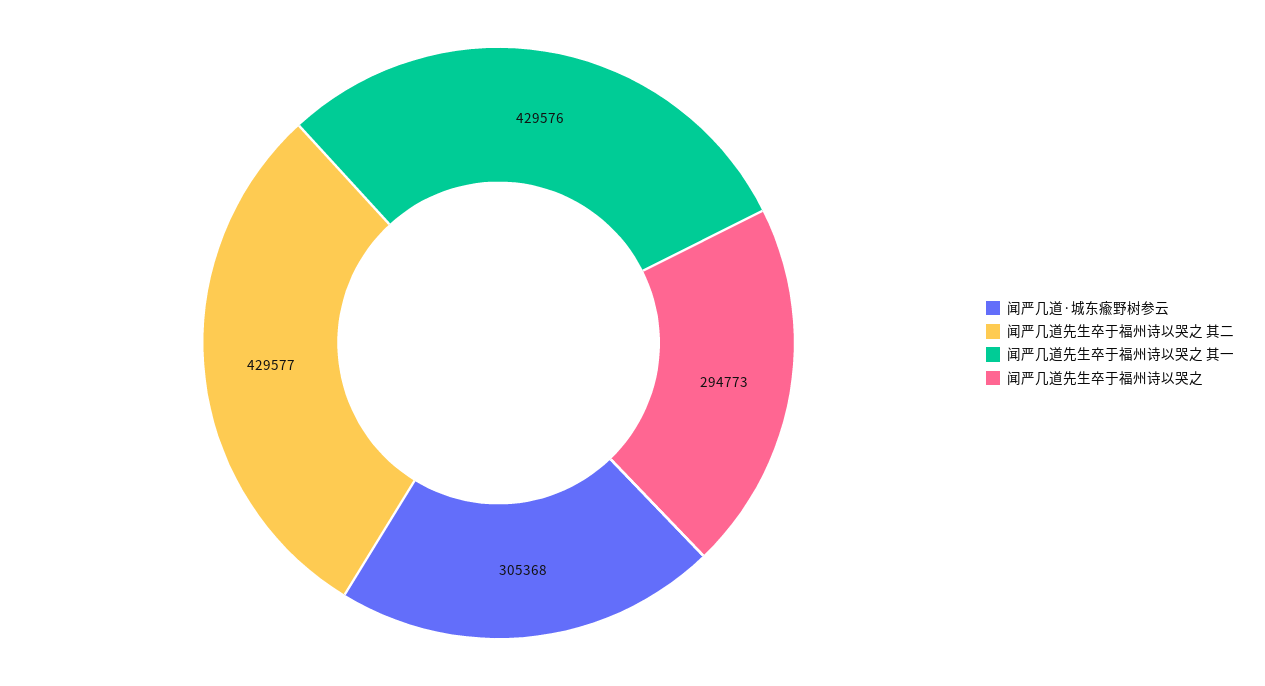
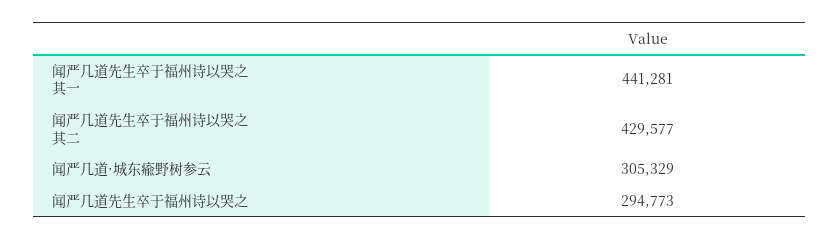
闻严几道·城东瘉野树参云: 305368 -> 305329
闻严几道先生卒于福州诗以哭之 其一: 429576 -> 441281

